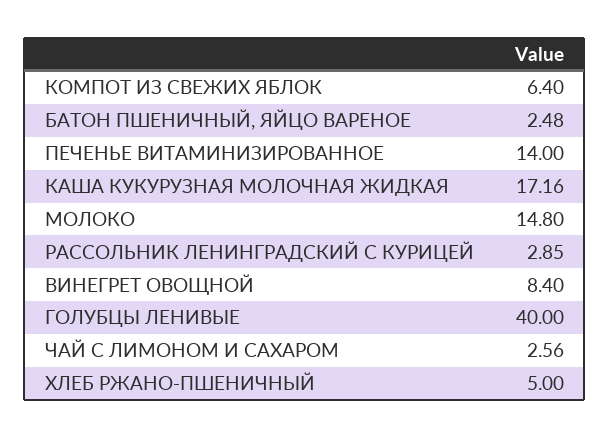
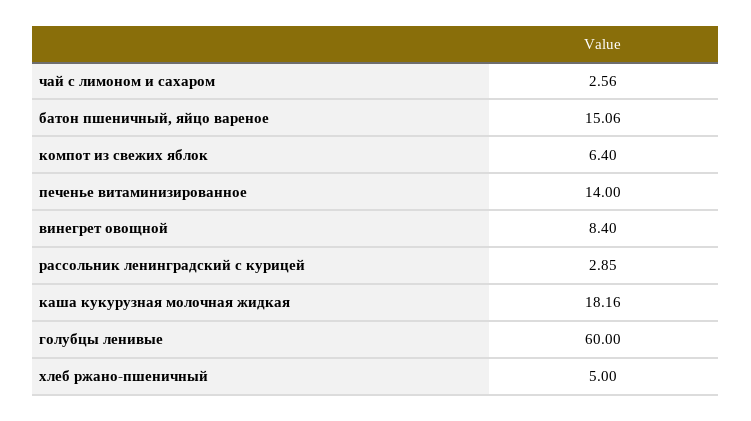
БАТОН ПШЕНИЧНЫЙ, ЯЙЦО ВАРЕНОЕ: 2.48 -> 15.06
КАША КУКУРУЗНАЯ МОЛОЧНАЯ ЖИДКАЯ: 17.16 -> 18.16
МОЛОКО: 14.8 -> none
ГОЛУБЦЫ ЛЕНИВЫЕ: 40 -> 60

